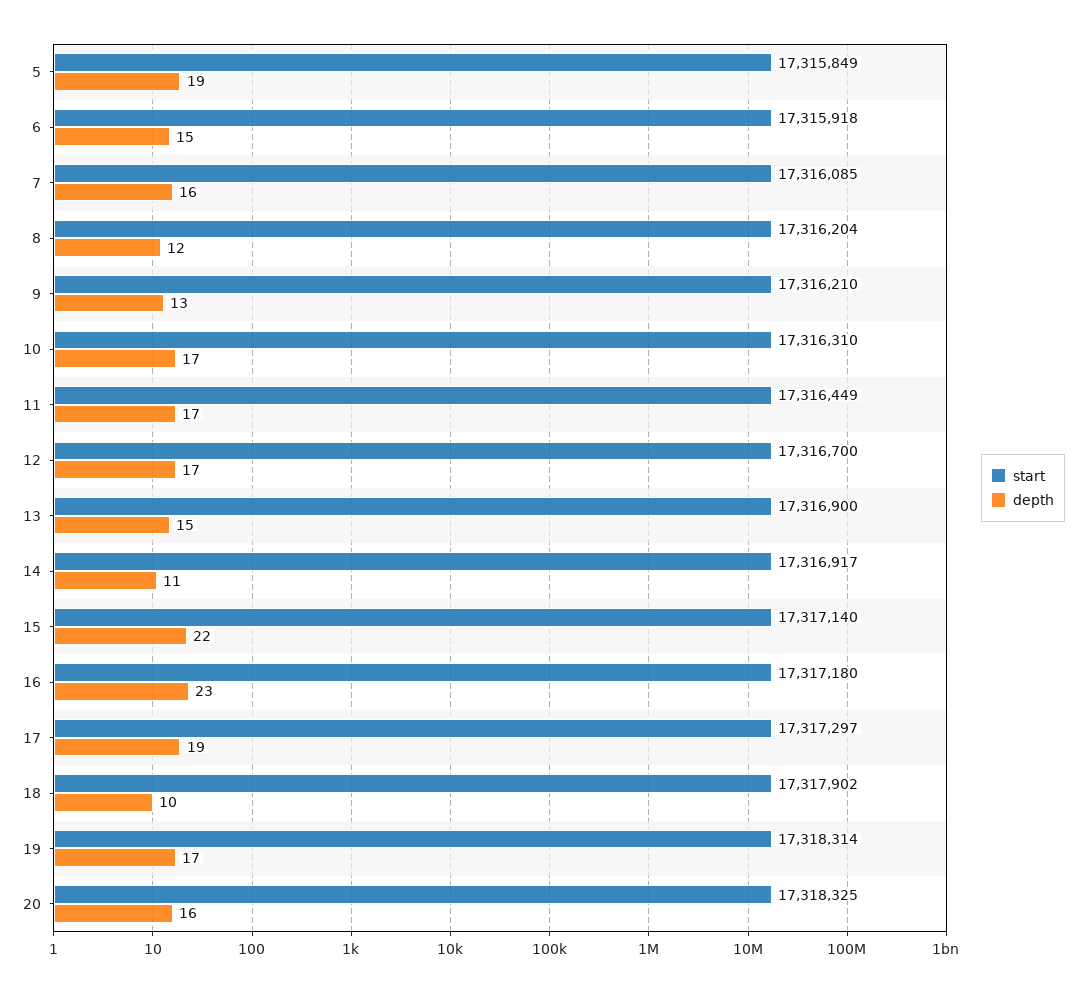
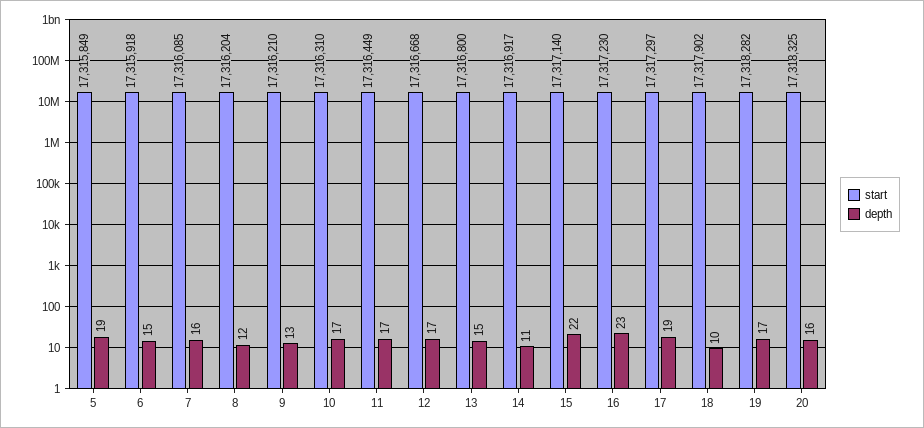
start, 12: 17316700 -> 17316668
start, 13: 17316900 -> 17316800
start, 16: 17317180 -> 17317230
start, 19: 17318314 -> 17318282

